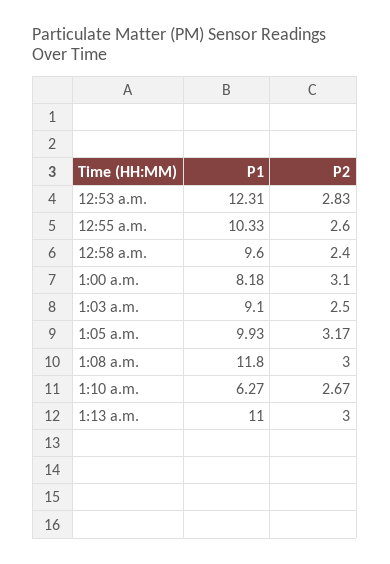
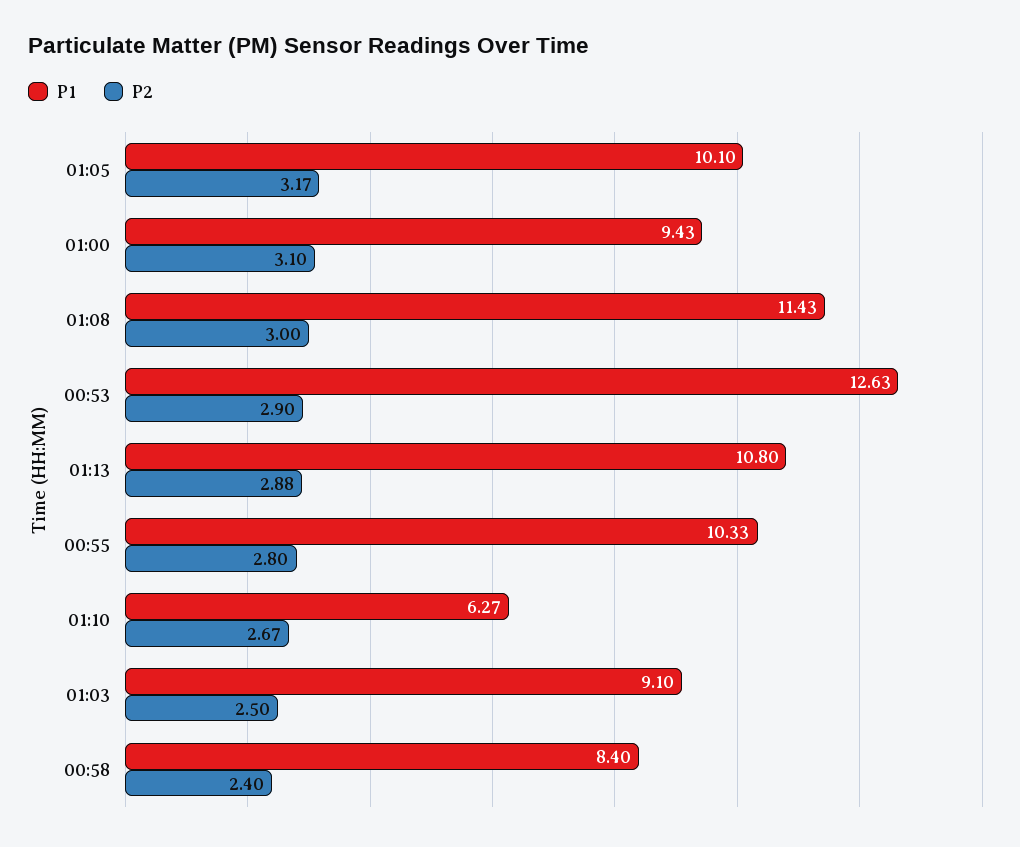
P1, 12:53 a.m.: 12.31 -> 12.63
P2, 12:53 a.m.: 2.83 -> 2.9
P2, 12:55 a.m.: 2.6 -> 2.8
P1, 12:58 a.m.: 9.6 -> 8.4
P1, 1:00 a.m.: 8.18 -> 9.43
P1, 1:05 a.m.: 9.93 -> 10.1
P1, 1:08 a.m.: 11.8 -> 11.43
P1, 1:13 a.m.: 11 -> 10.8
P2, 1:13 a.m.: 3 -> 2.88

